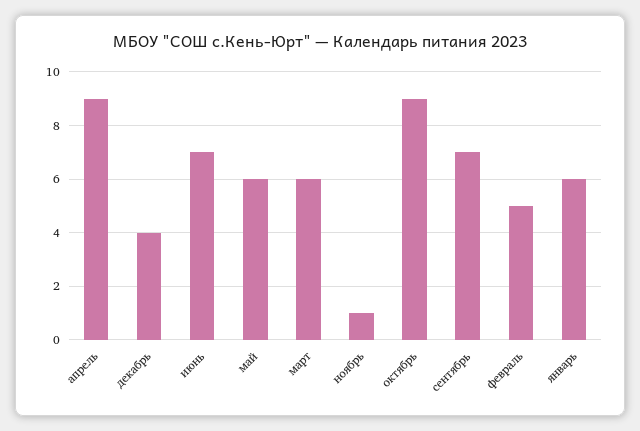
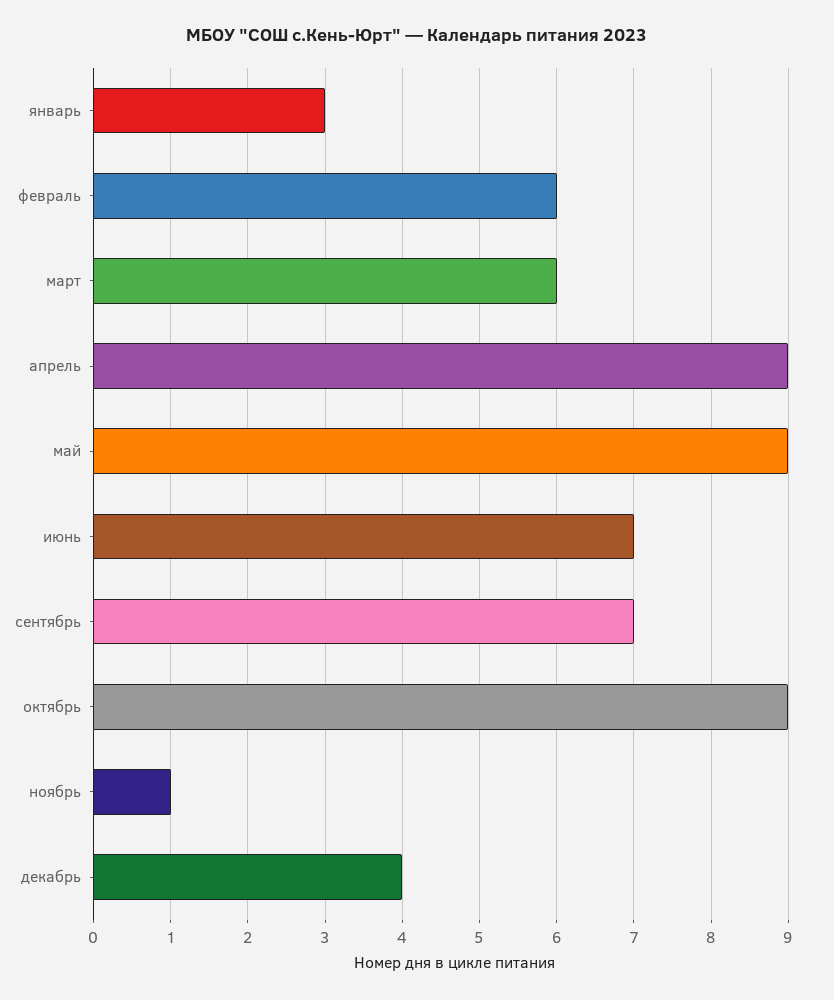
май: 6 -> 9
февраль: 5 -> 6
январь: 6 -> 3

